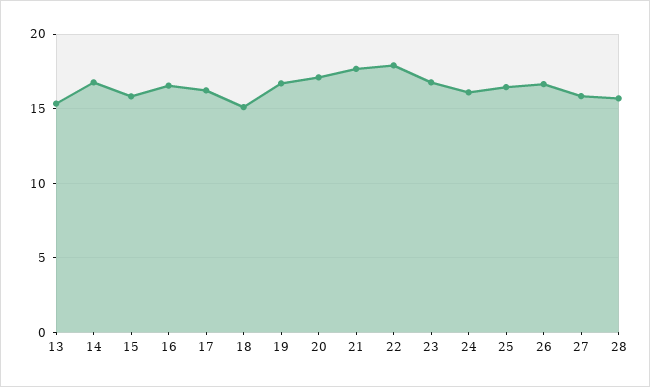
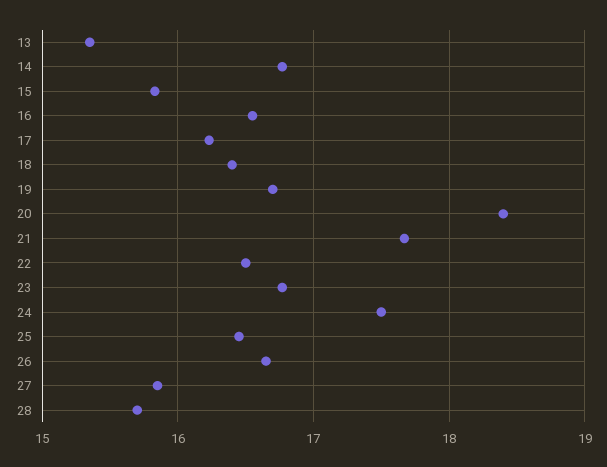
18: 15 -> 16.4
20: 17 -> 18.4
22: 18 -> 16.5
24: 16 -> 17.5

